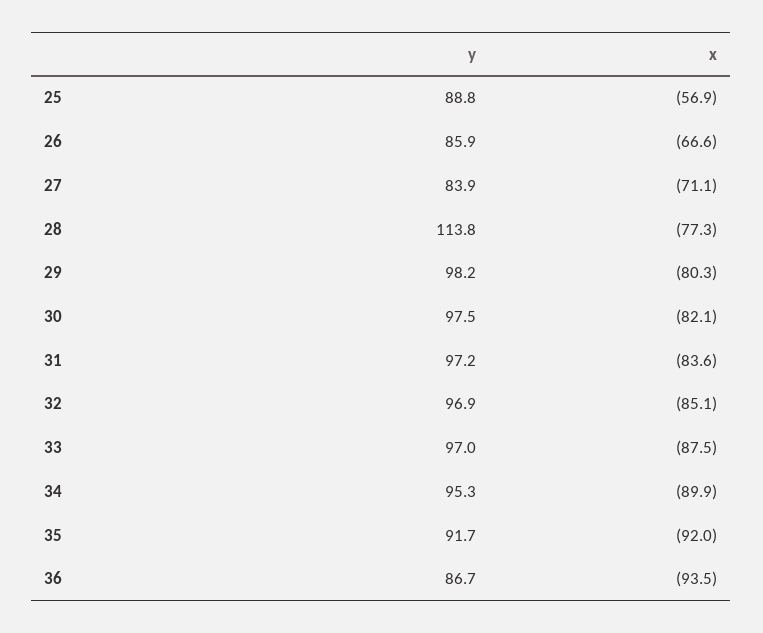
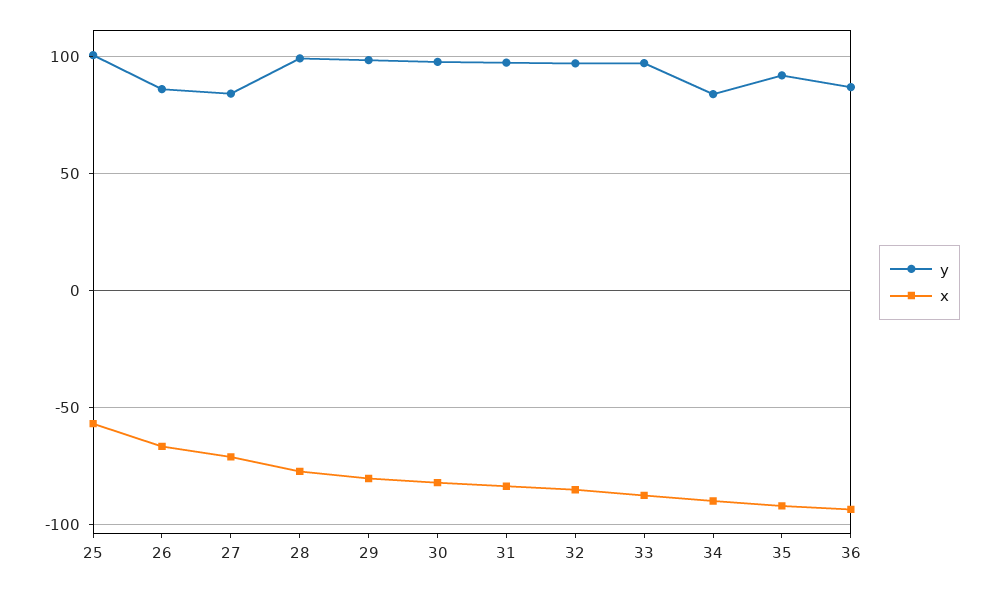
y, 25: 88.8 -> 100
y, 28: 113.8 -> 100
y, 34: 95.3 -> 85

